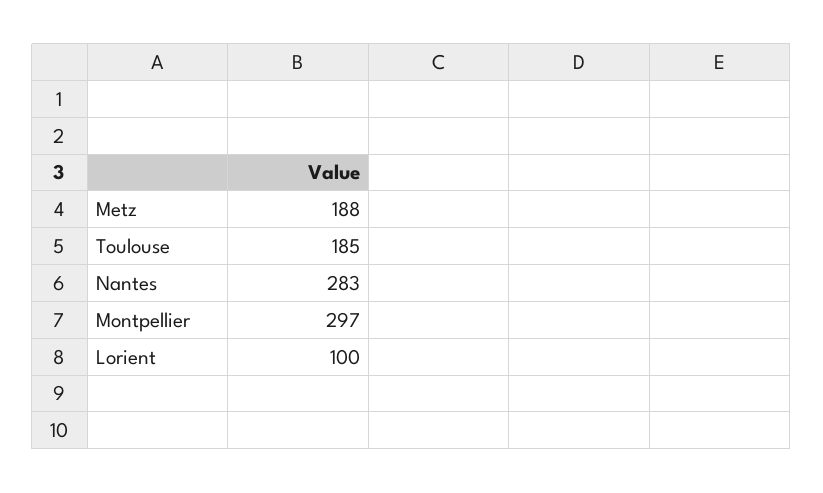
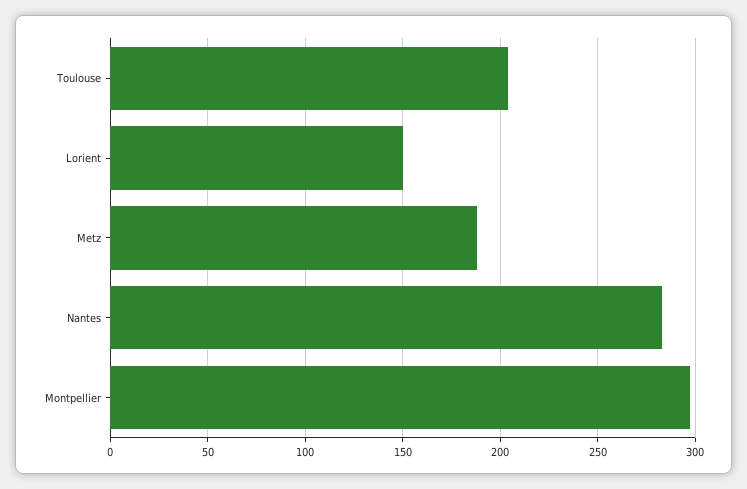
Toulouse: 185 -> 205
Lorient: 100 -> 150

